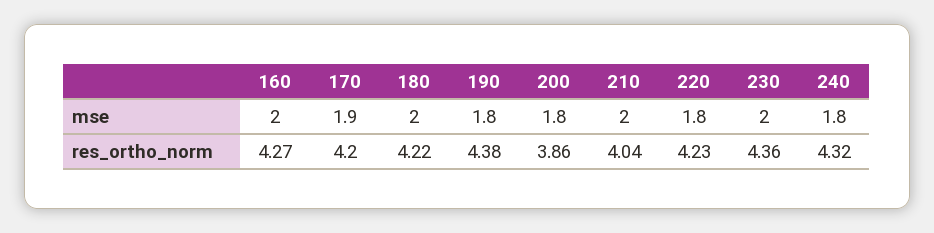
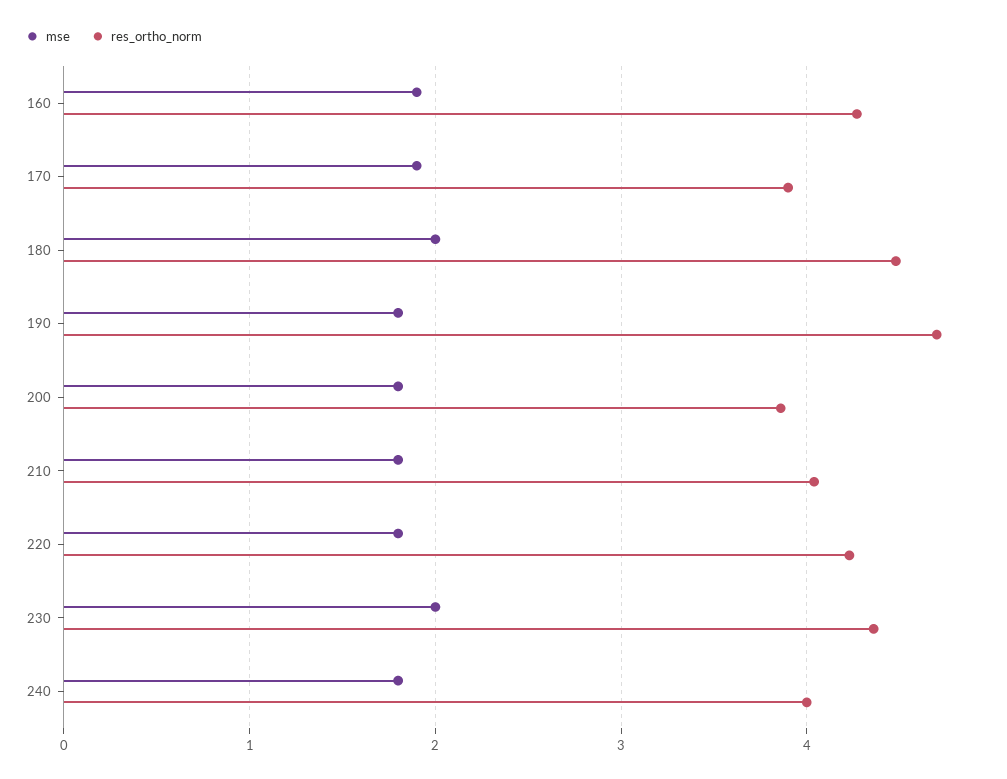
mse, 160: 2 -> 1.9
mse, 210: 2 -> 1.8
res_ortho_norm, 170: 4.2 -> 3.9
res_ortho_norm, 180: 4.22 -> 4.5
res_ortho_norm, 190: 4.38 -> 4.7
res_ortho_norm, 240: 4.32 -> 4

